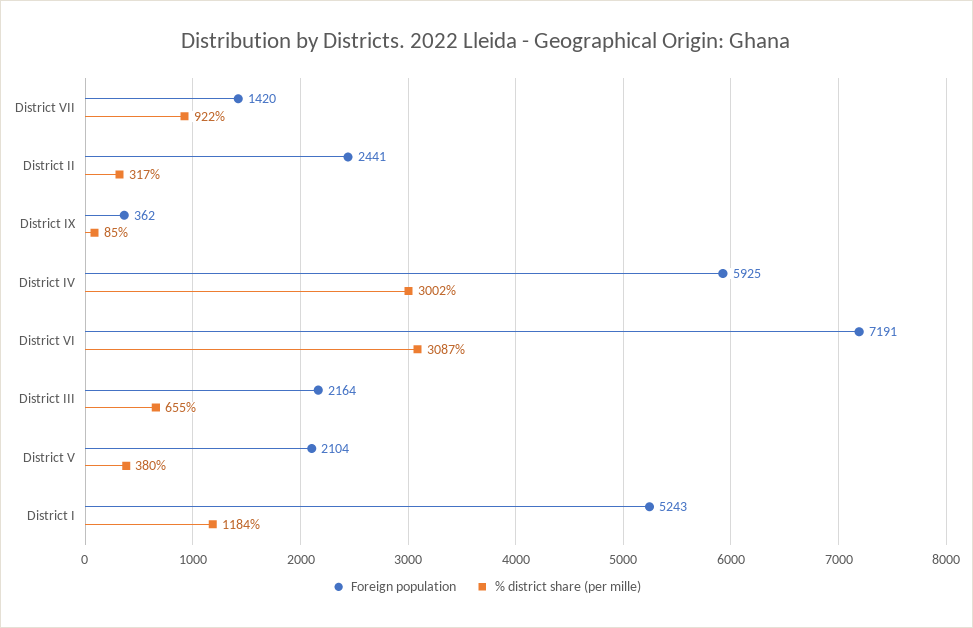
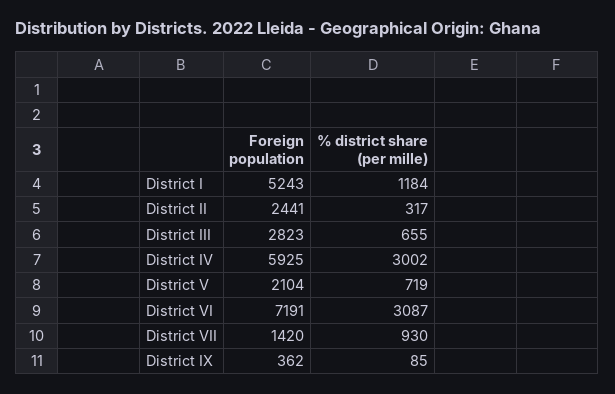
% district share (per mille), District VII: 922 -> 930
Foreign population, District III: 2164 -> 2823
% district share (per mille), District V: 380 -> 719

